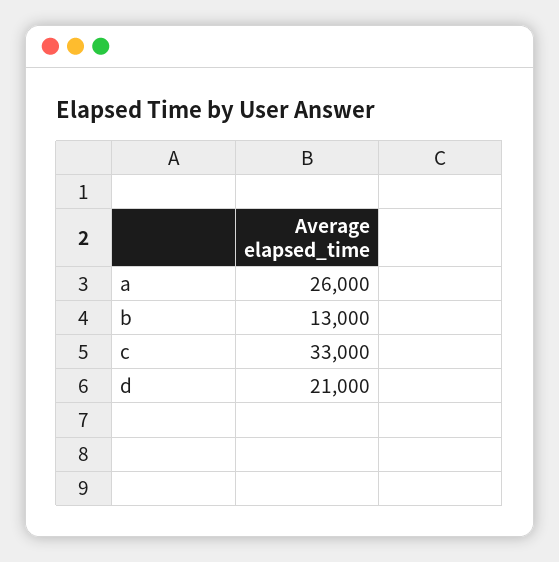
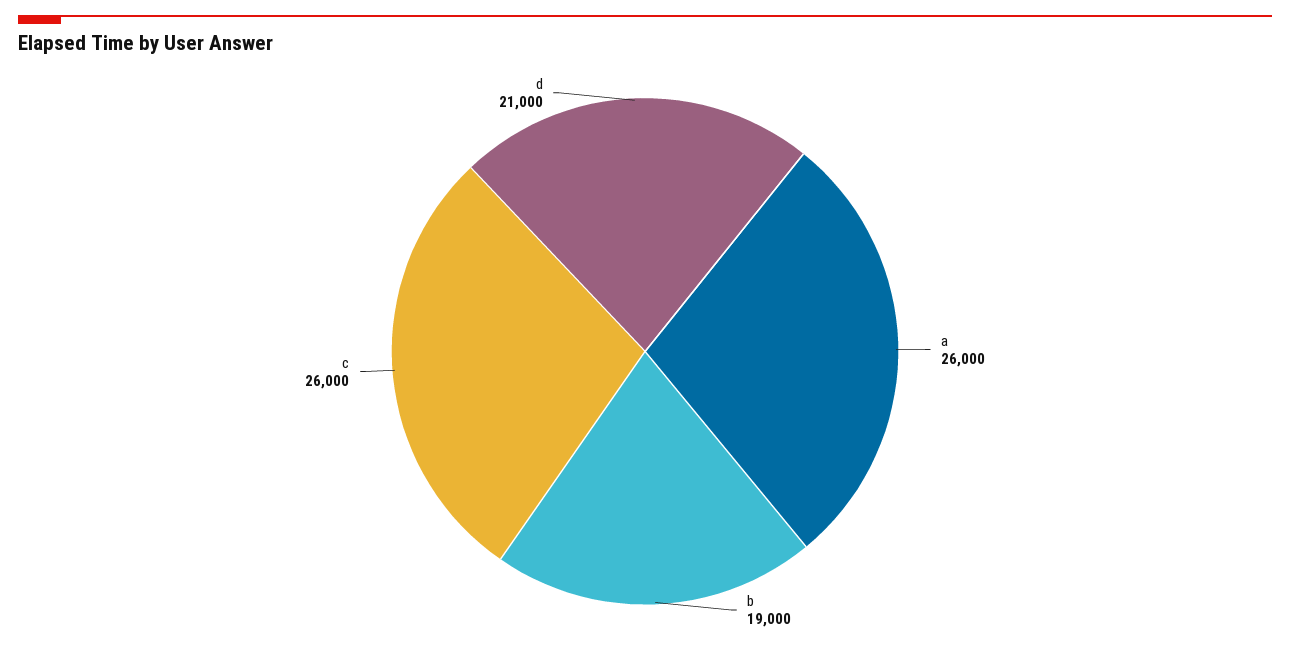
b: 13000 -> 19000
c: 33000 -> 26000

